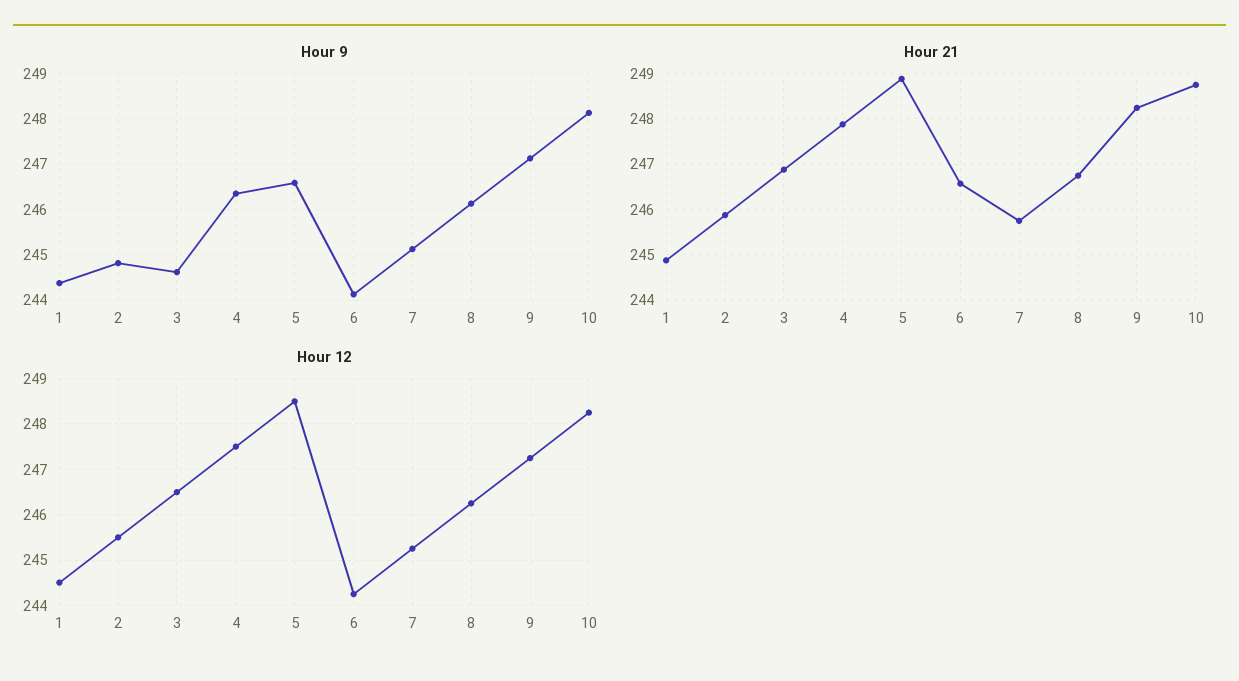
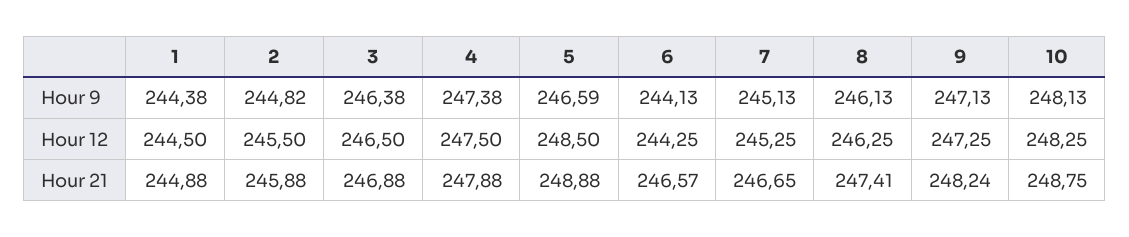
Hour 9, 3: 244.6 -> 246.38
Hour 9, 4: 246.4 -> 247.38
Hour 21, 7: 245.8 -> 246.65
Hour 21, 8: 246.8 -> 247.41

